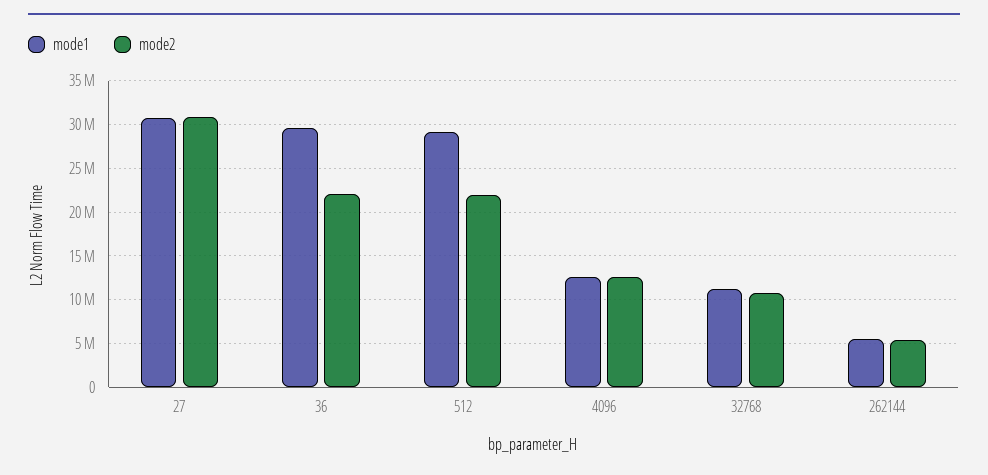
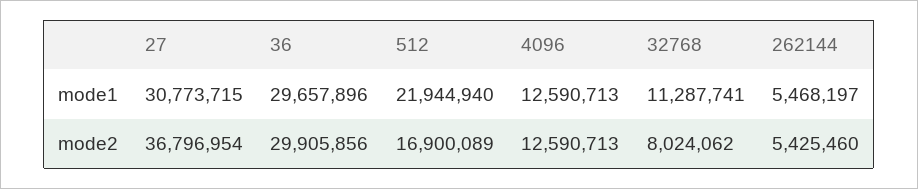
mode2, 27: 31000000 -> 36796954
mode2, 36: 22000000 -> 29905856
mode1, 512: 29000000 -> 21944940
mode2, 512: 22000000 -> 16900089
mode2, 32768: 11000000 -> 8024062

